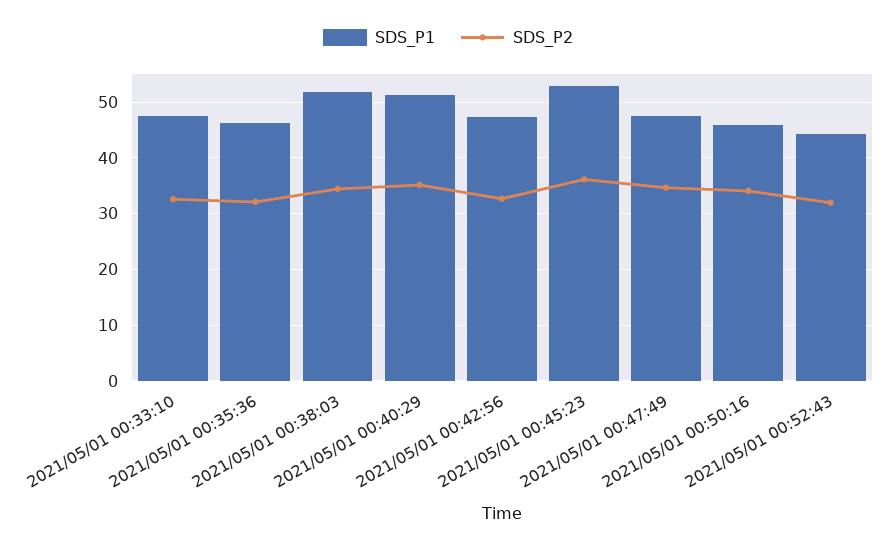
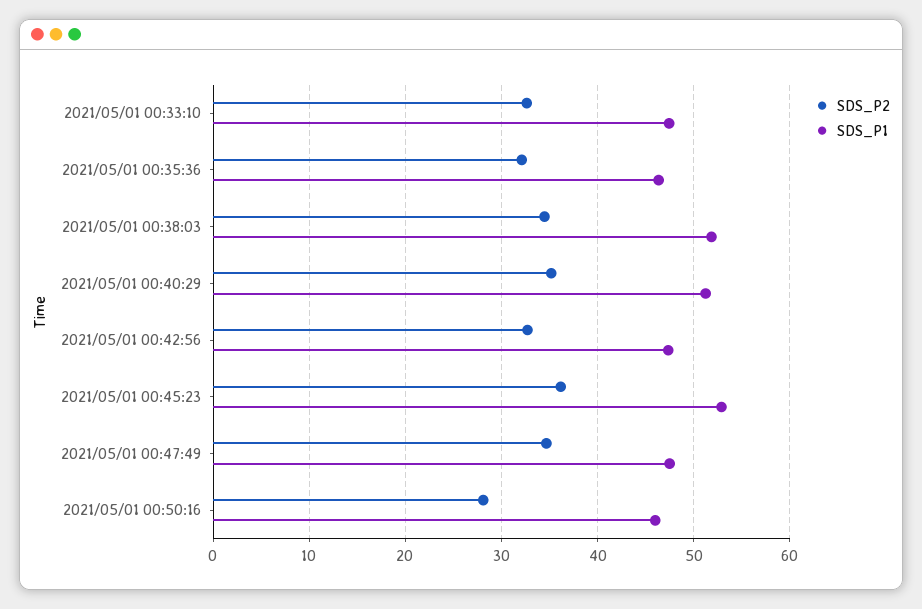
SDS_P2, 2021/05/01 00:50:16: 34 -> 28
SDS_P1, 2021/05/01 00:52:43: 44 -> none
SDS_P2, 2021/05/01 00:52:43: 32 -> none

